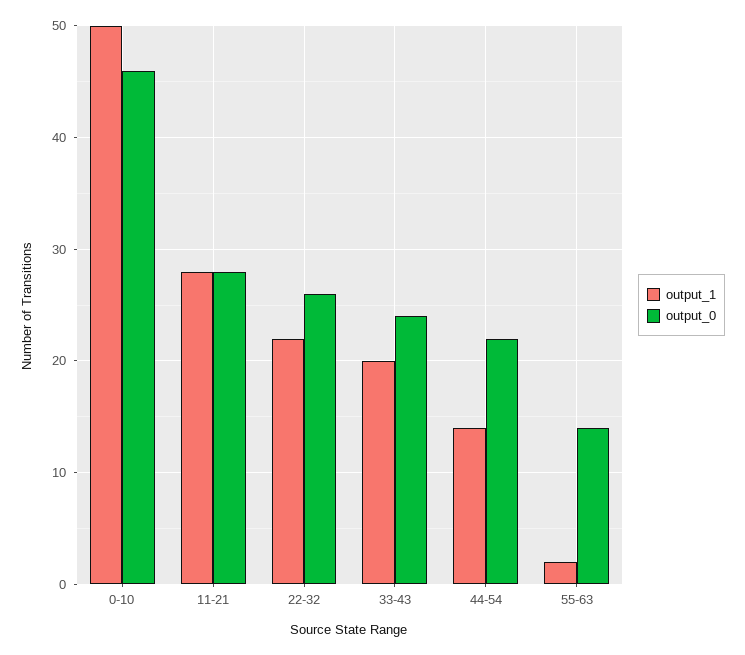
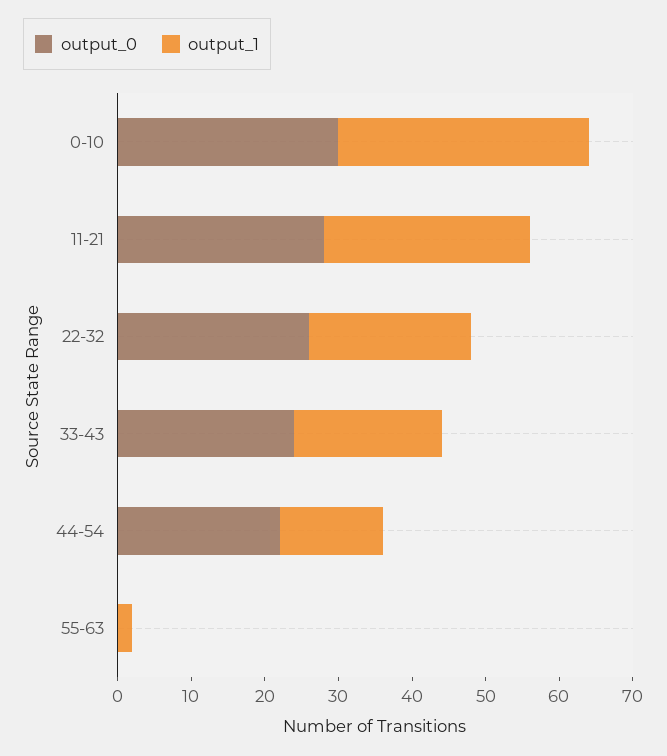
output_1, 0-10: 50 -> 35
output_0, 0-10: 46 -> 30
output_0, 55-63: 14 -> 0

